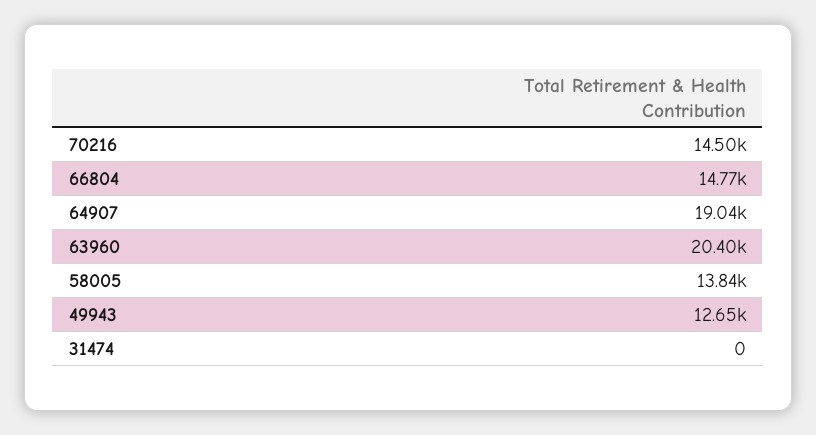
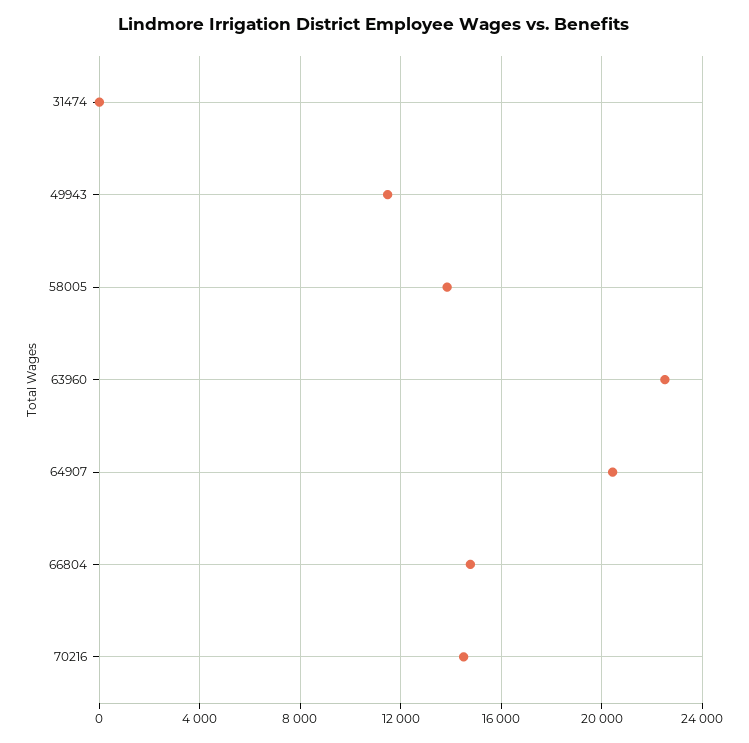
64907: 19040 -> 20500
63960: 20400 -> 22500
49943: 12650 -> 11500

